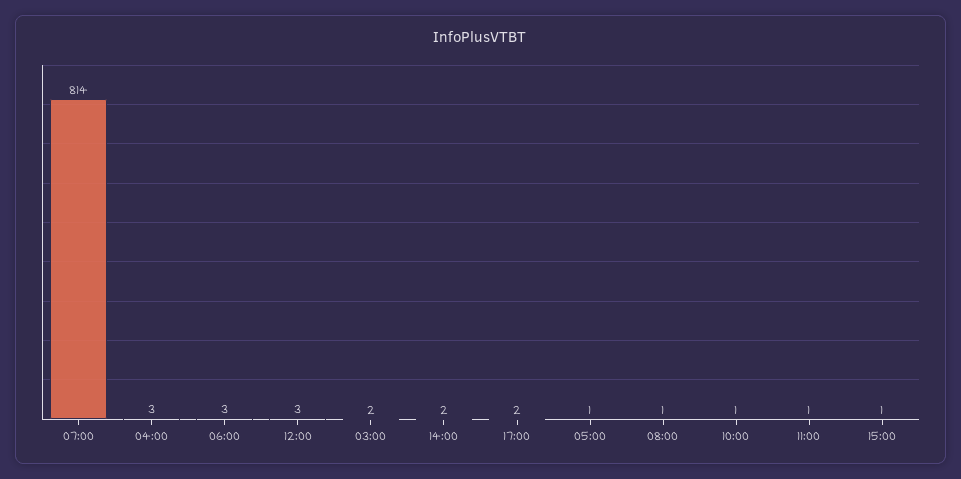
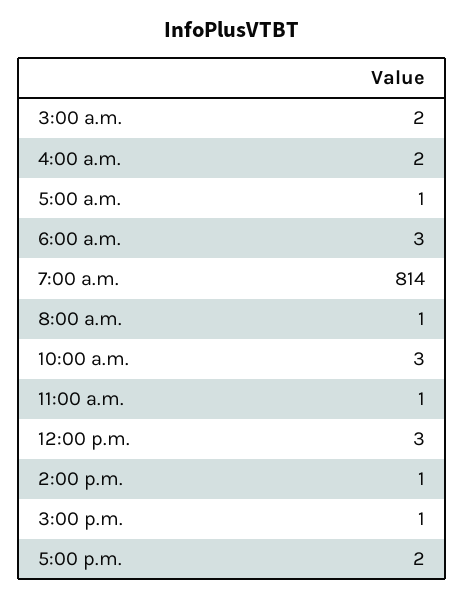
04:00: 3 -> 2
14:00: 2 -> 1
10:00: 1 -> 3

